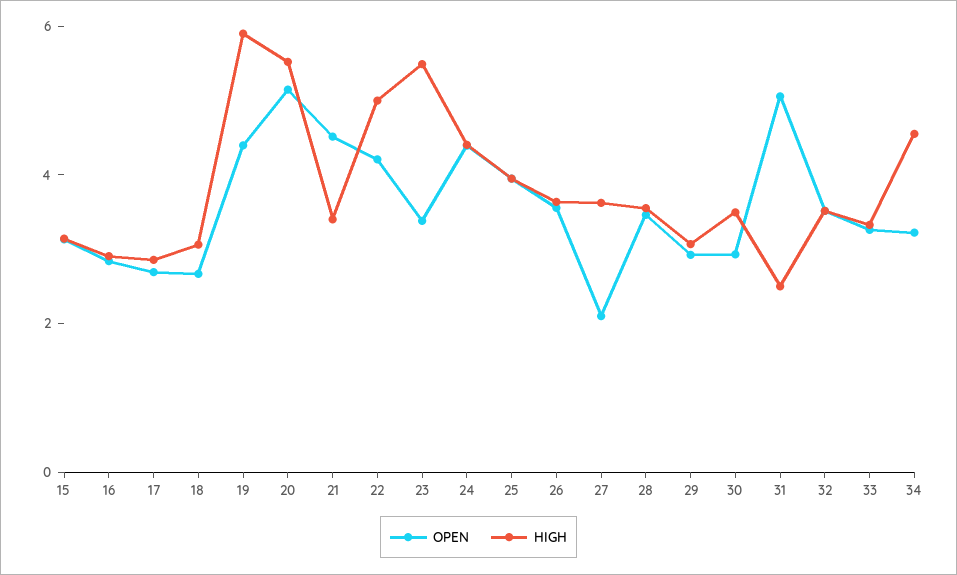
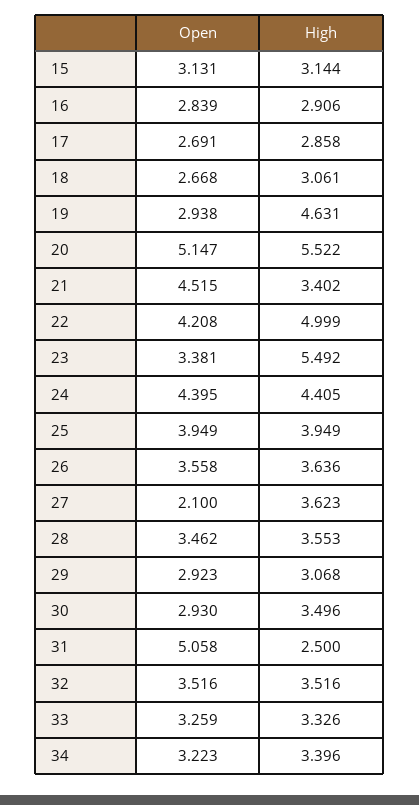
OPEN, 19: 4.5 -> 2.938
HIGH, 19: 6 -> 4.631
HIGH, 34: 4.5 -> 3.396

